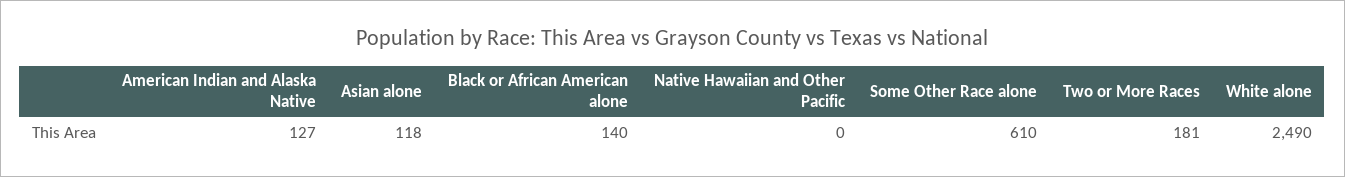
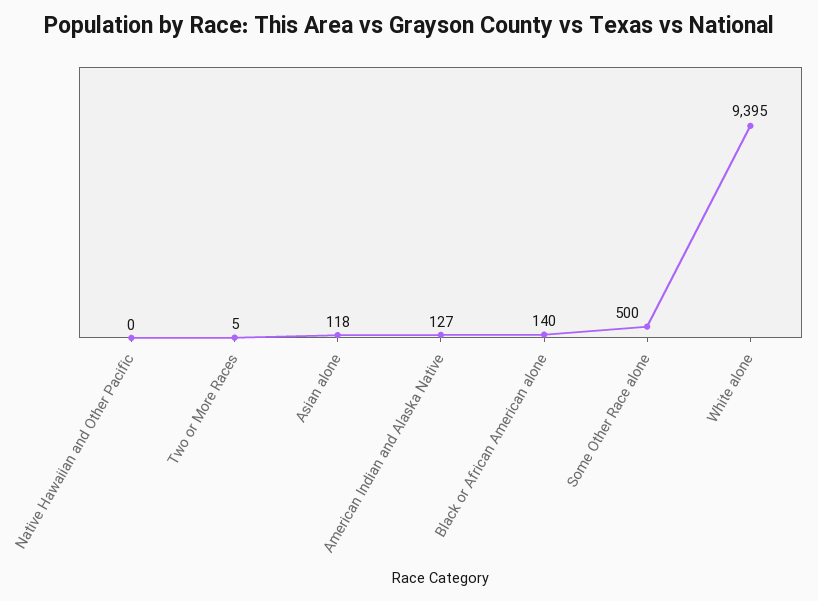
Some Other Race alone: 610 -> 500
Two or More Races: 181 -> 5
White alone: 2490 -> 9395

